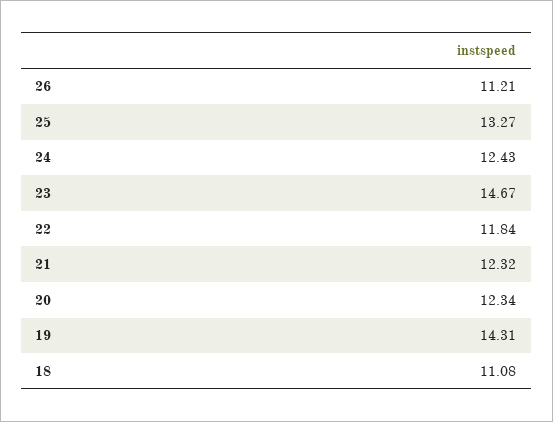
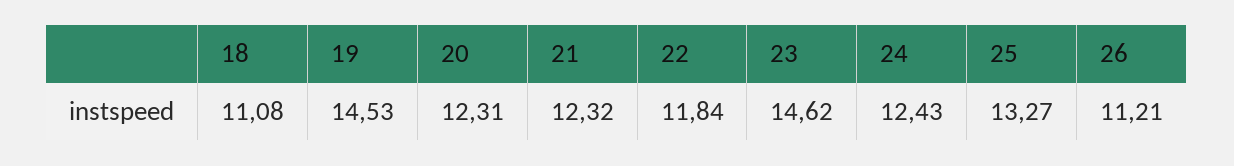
23: 14.67 -> 14.62
20: 12.34 -> 12.31
19: 14.31 -> 14.53

